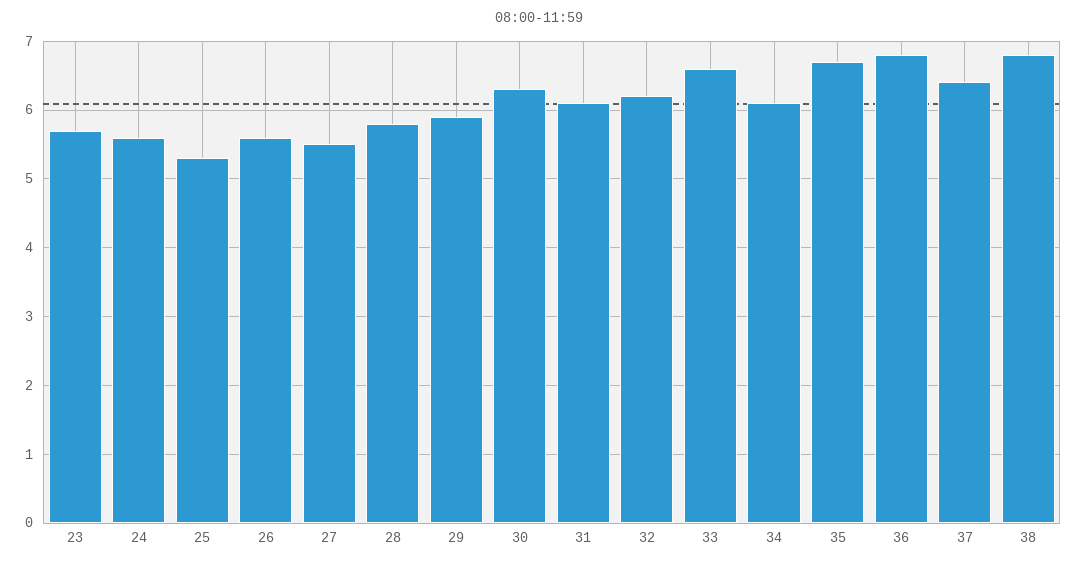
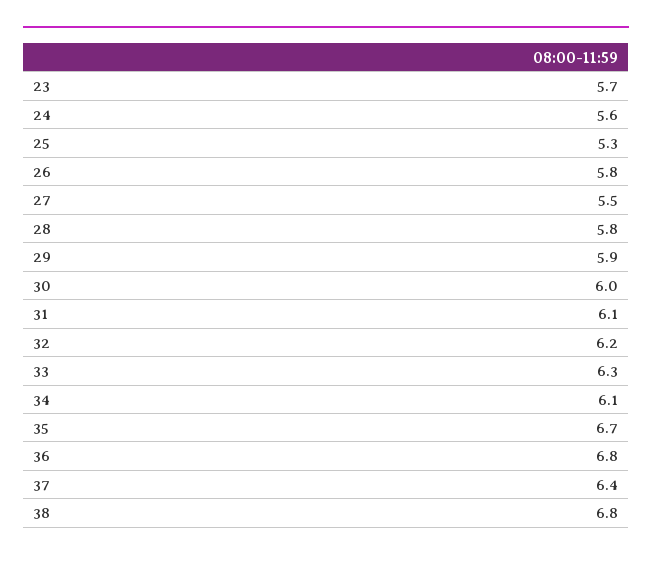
26: 5.6 -> 5.8
30: 6.3 -> 6
33: 6.6 -> 6.3

